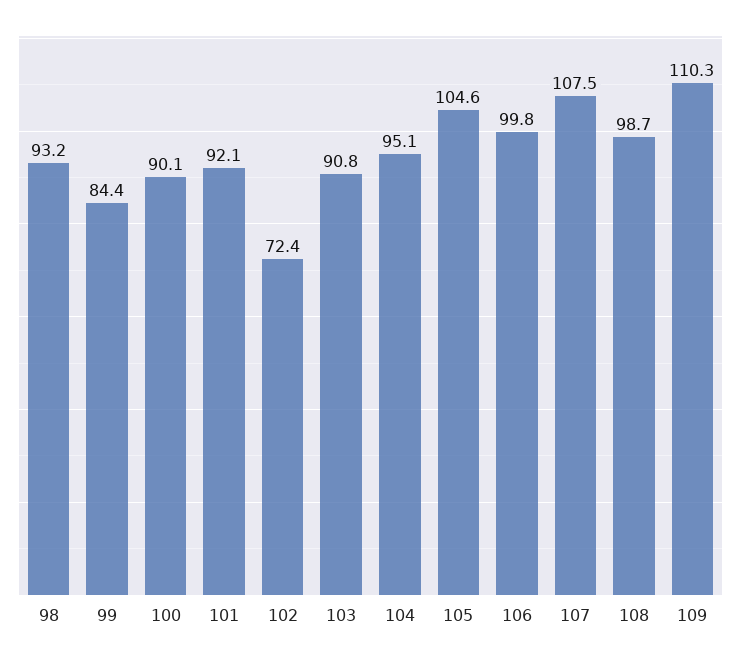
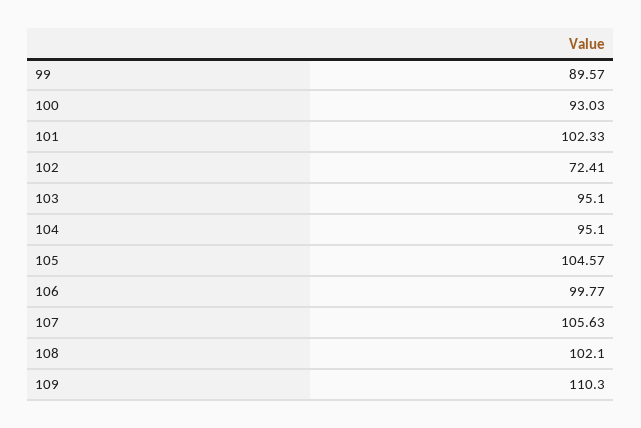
98: 93.2 -> none
99: 84.4 -> 89.57
100: 90.1 -> 93.03
101: 92.1 -> 102.33
103: 90.8 -> 95.1
107: 107.5 -> 105.63
108: 98.7 -> 102.1

